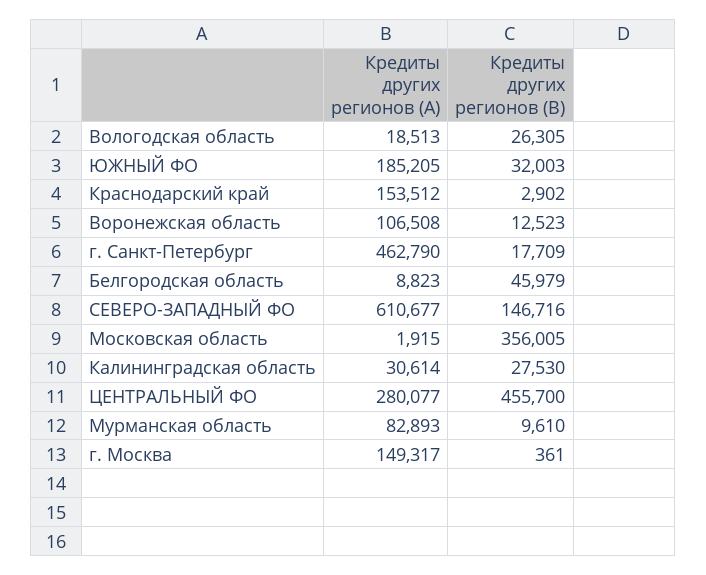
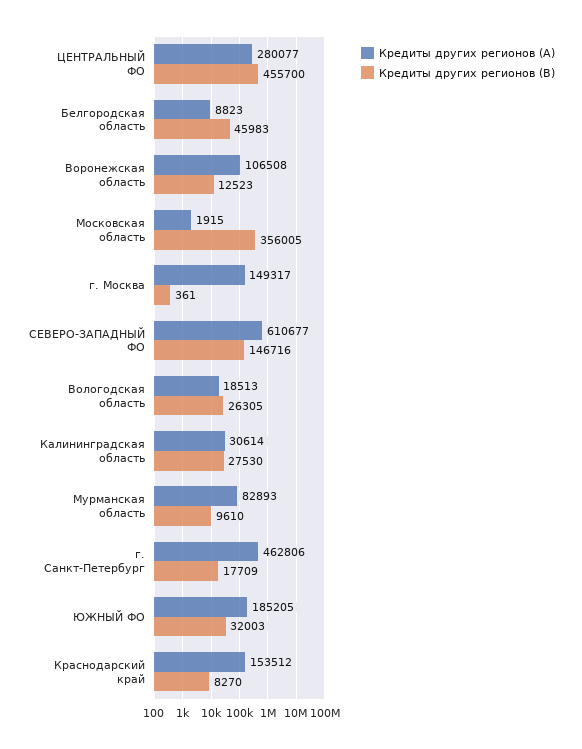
Кредиты других регионов (B), Краснодарский край: 2902 -> 8270
Кредиты других регионов (A), г. Санкт-Петербург: 462790 -> 462806
Кредиты других регионов (B), Белгородская область: 45979 -> 45983

